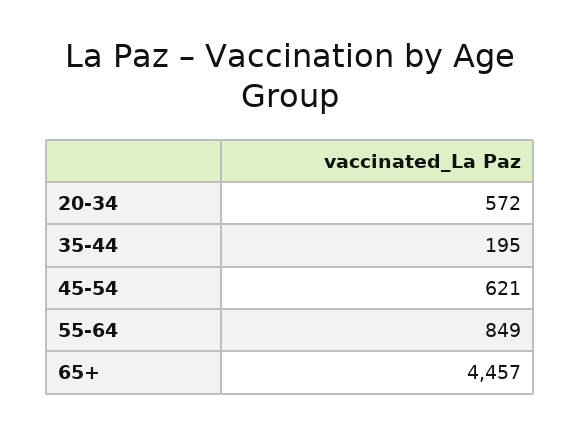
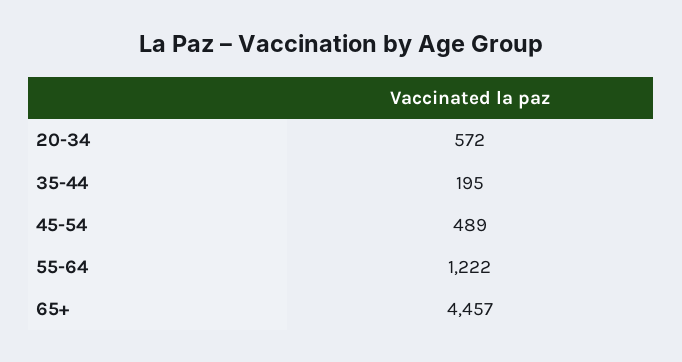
45-54: 621 -> 489
55-64: 849 -> 1222

